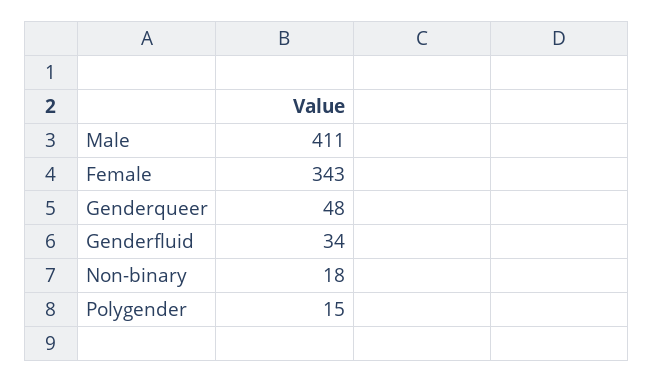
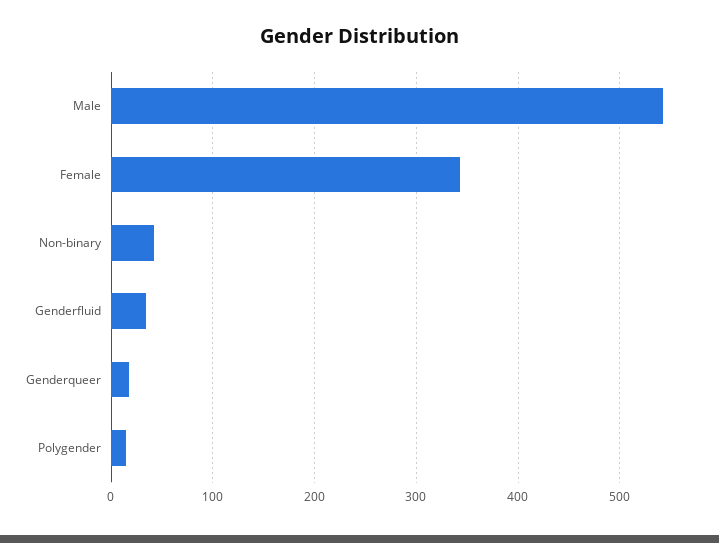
Male: 411 -> 540
Genderqueer: 48 -> 20
Non-binary: 18 -> 40

